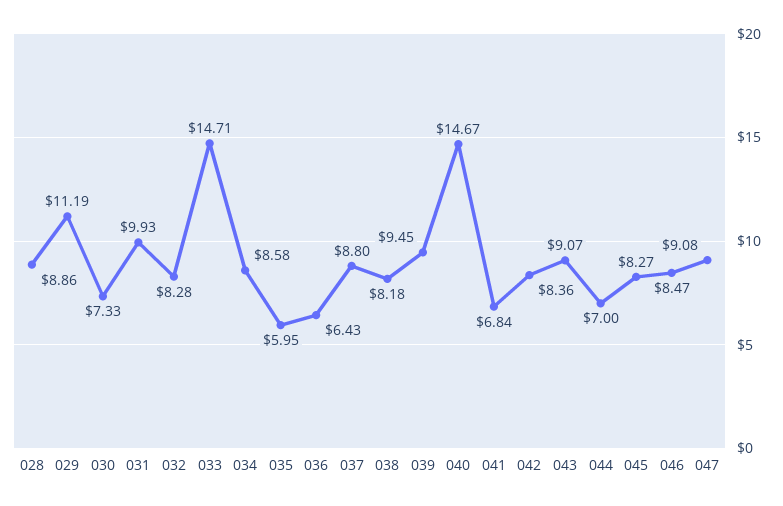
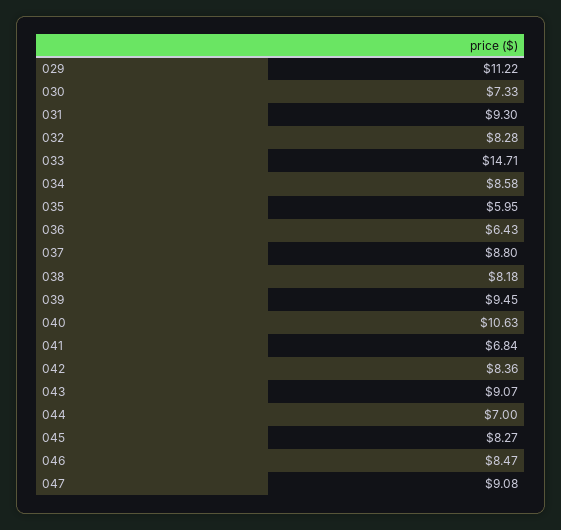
028: 8.86 -> none
029: 11.19 -> 11.22
031: 9.93 -> 9.3
040: 14.67 -> 10.63

